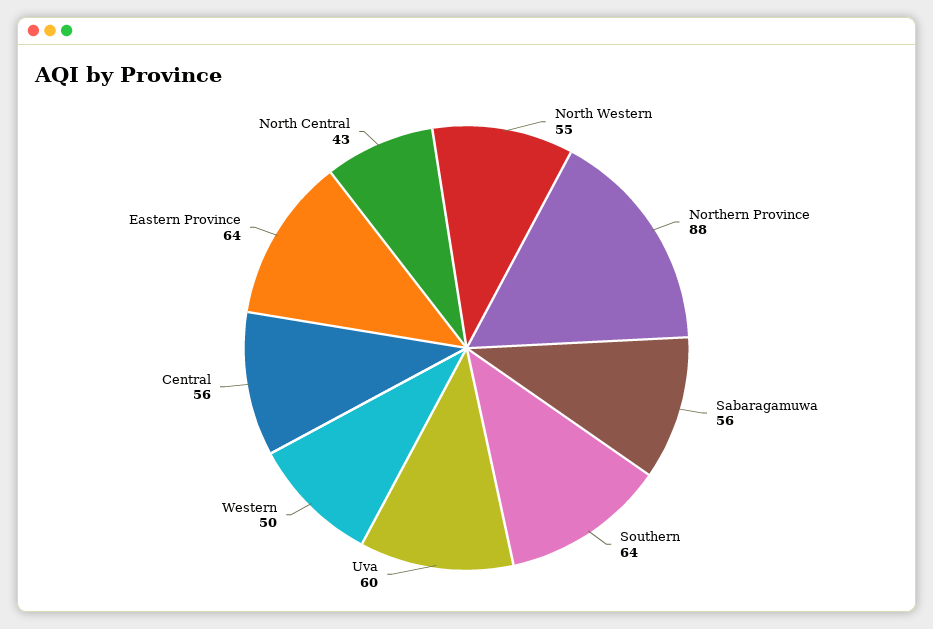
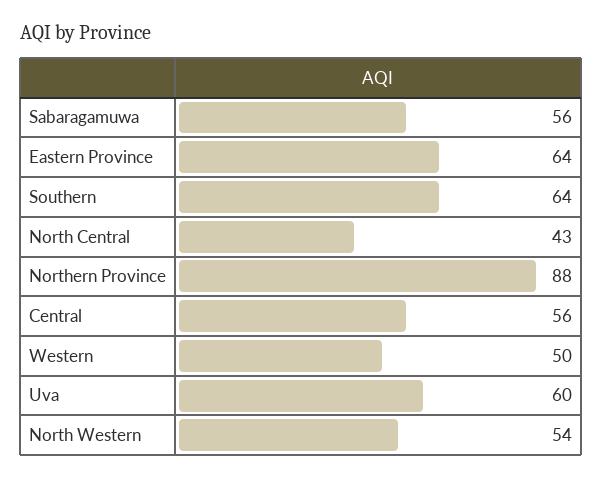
North Western: 55 -> 54

